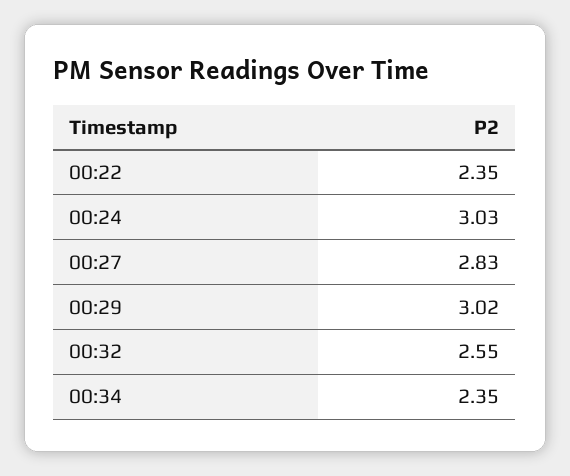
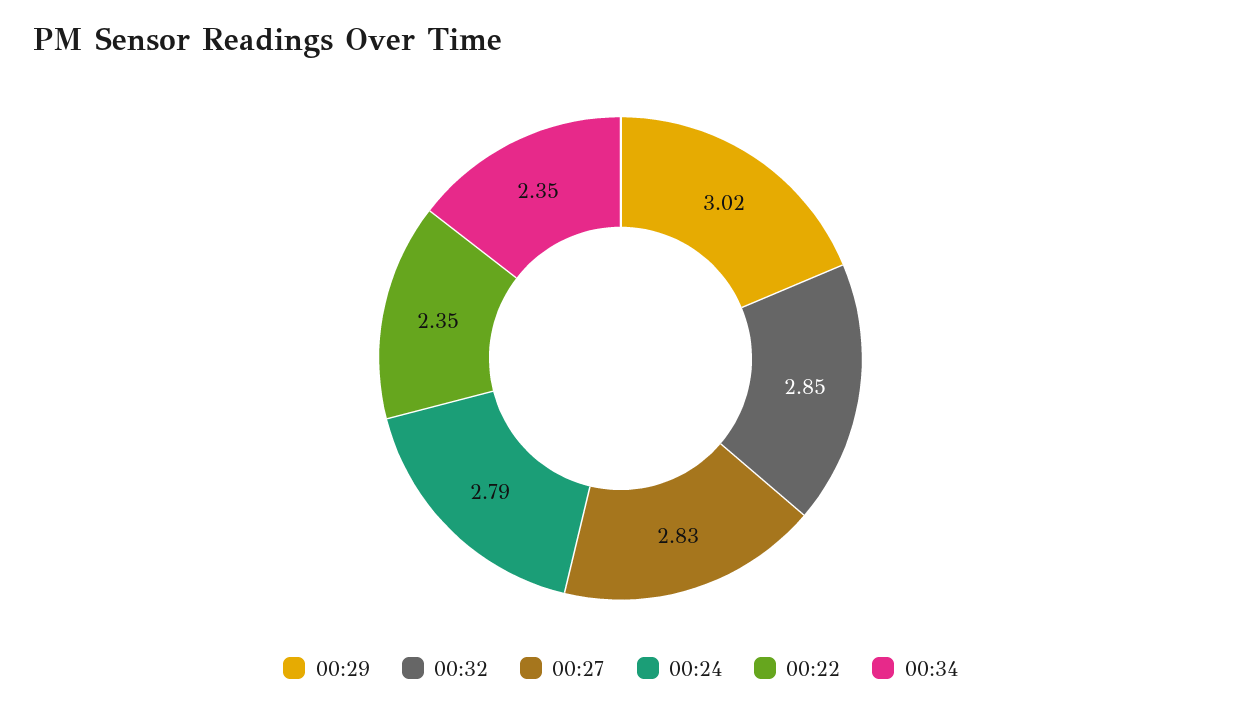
00:24: 3.03 -> 2.79
00:32: 2.55 -> 2.85

